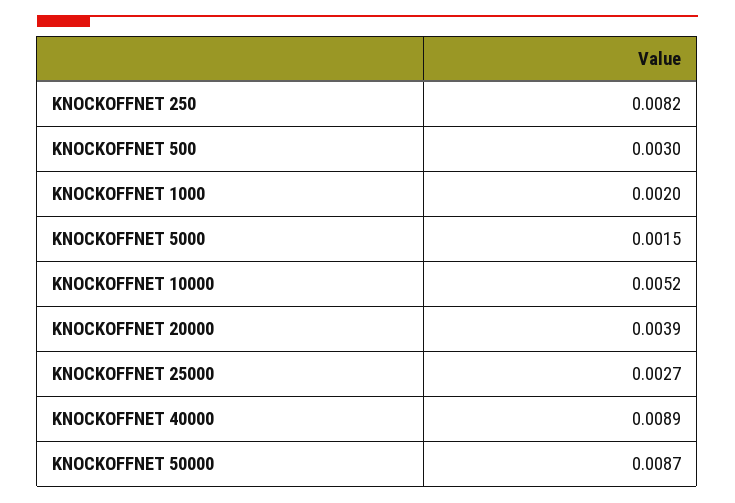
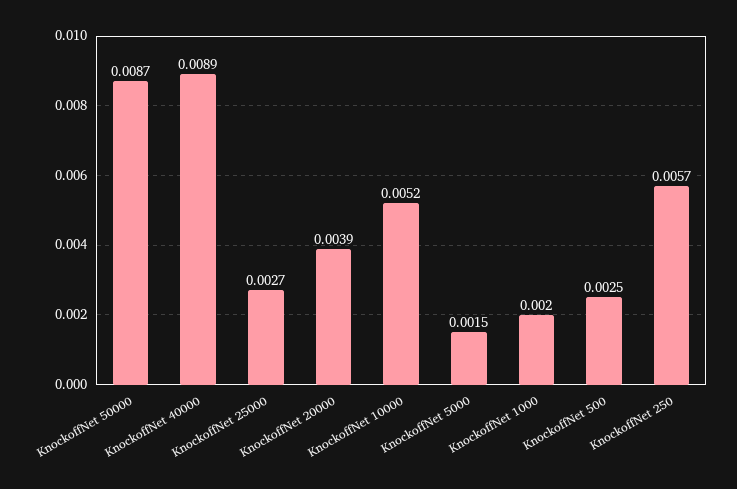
KNOCKOFFNET 250: 0.0082 -> 0.0057
KNOCKOFFNET 500: 0.003 -> 0.0025

